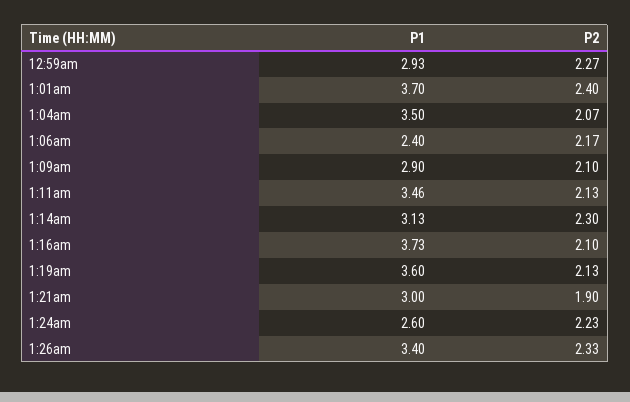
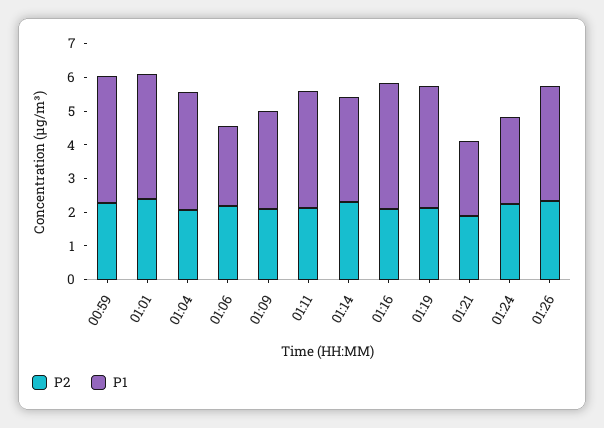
P1, 12:59am: 2.93 -> 3.75
P1, 1:21am: 3 -> 2.25

